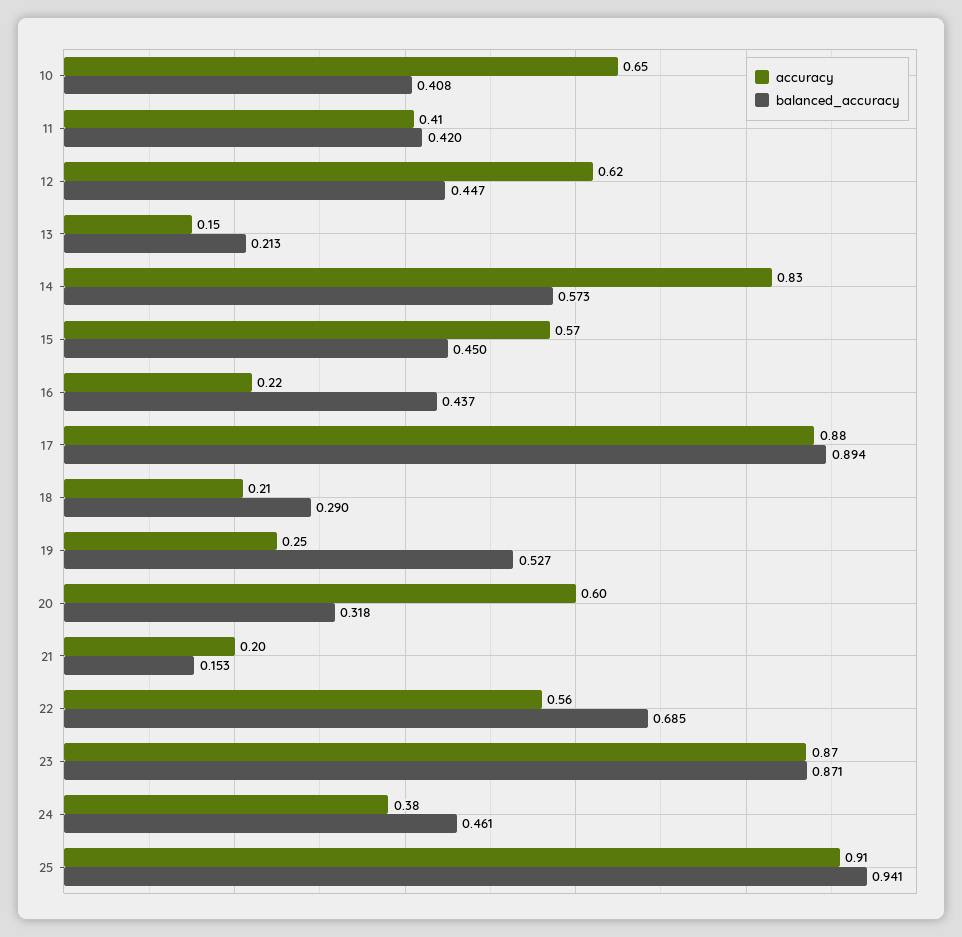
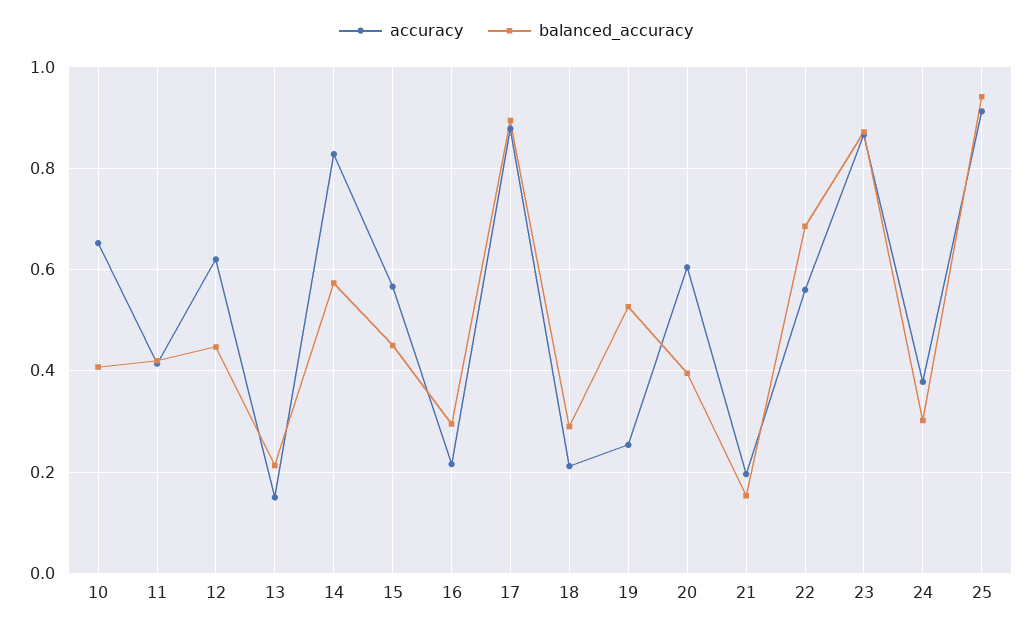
balanced_accuracy, 16: 0.437 -> 0.3
balanced_accuracy, 20: 0.318 -> 0.4
balanced_accuracy, 24: 0.461 -> 0.3

